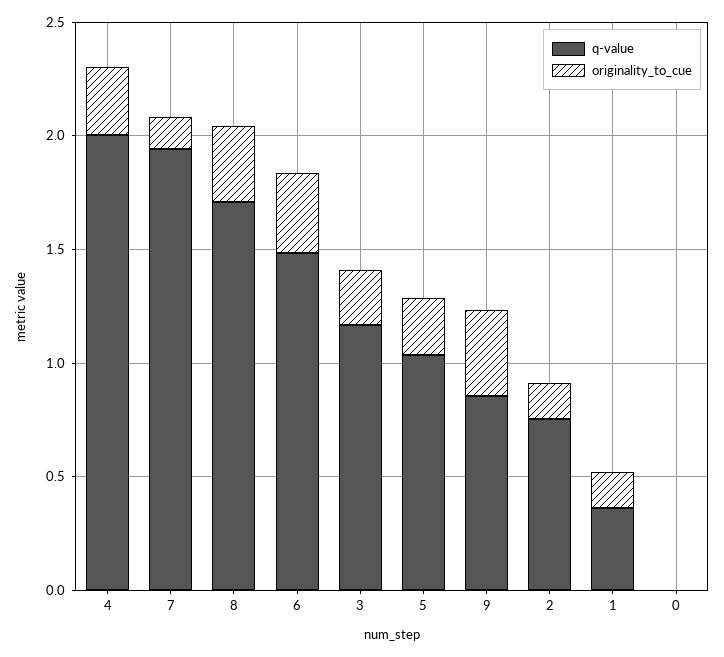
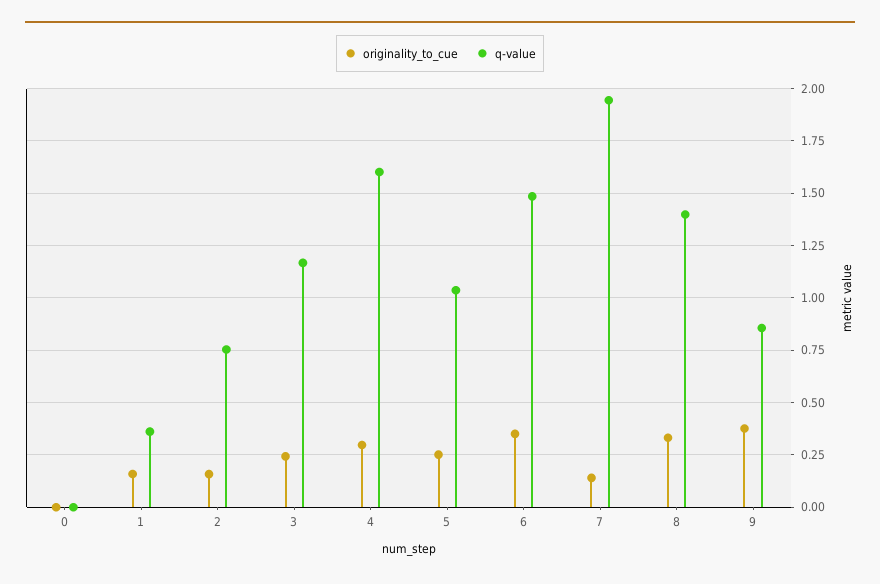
q-value, 4: 2 -> 1.6
q-value, 8: 1.7 -> 1.4

